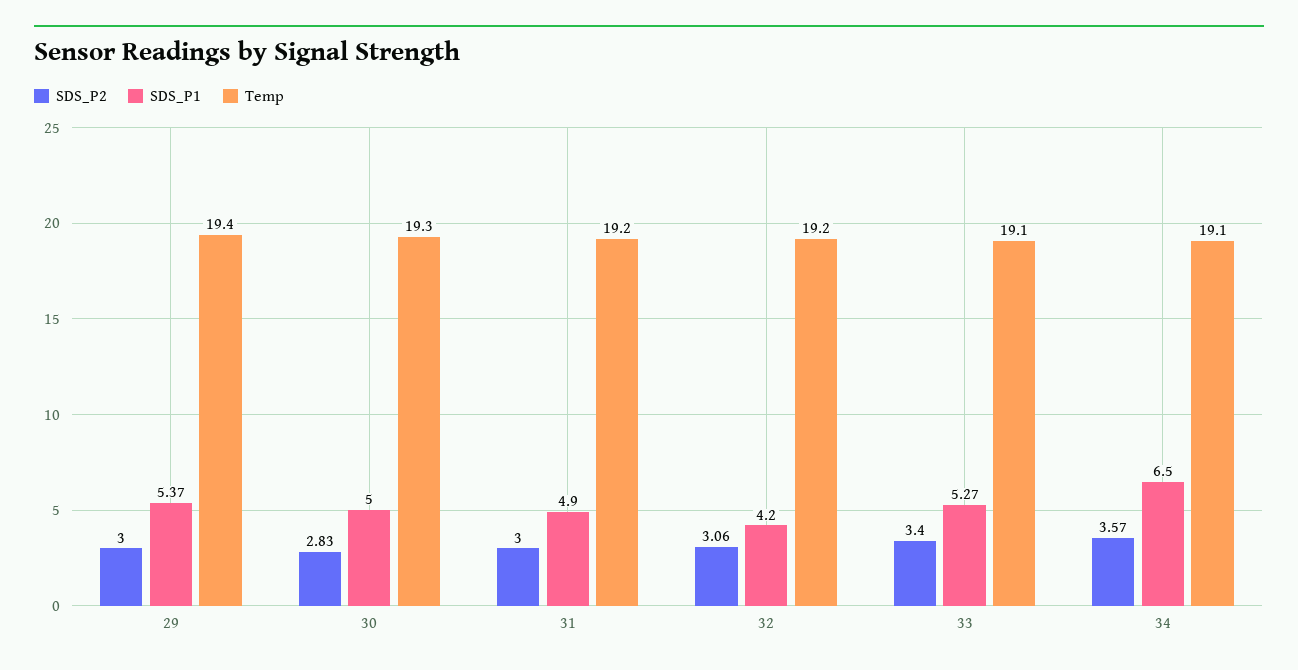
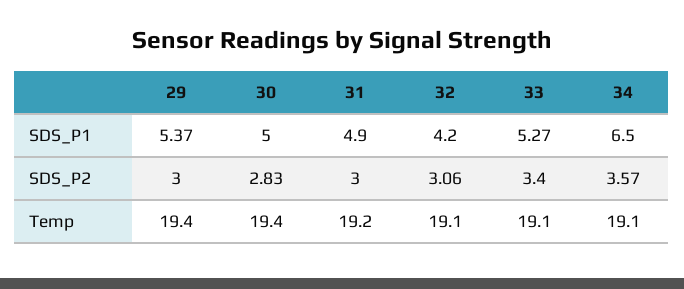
Temp, 30: 19.3 -> 19.4
Temp, 32: 19.2 -> 19.1

